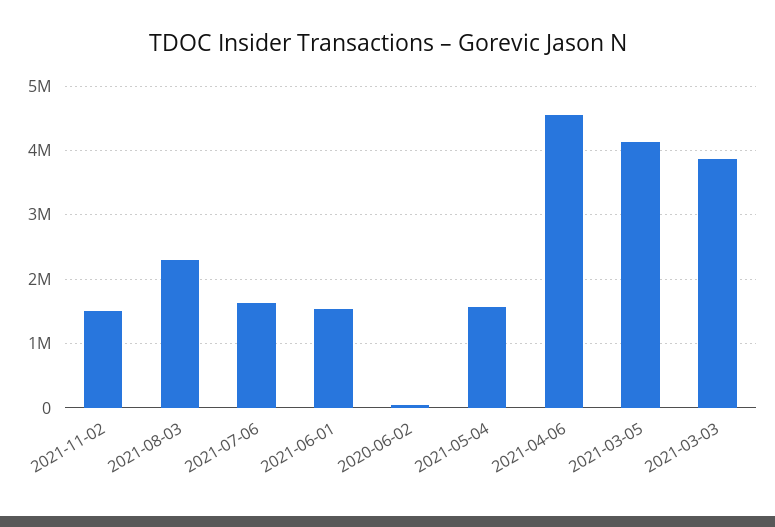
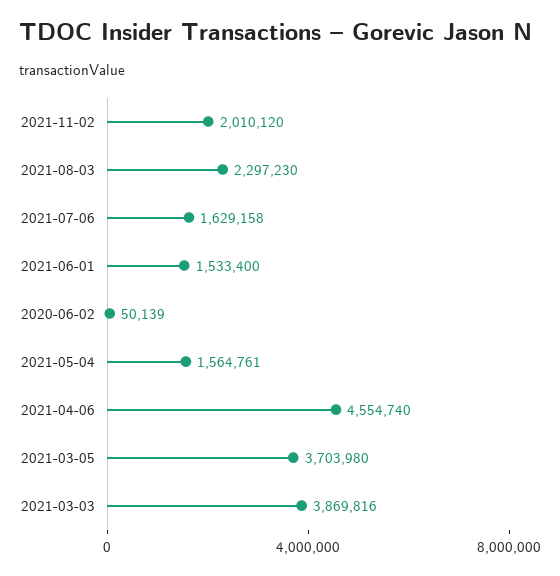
2021-11-02: 1500000 -> 2010120
2021-03-05: 4100000 -> 3703980

